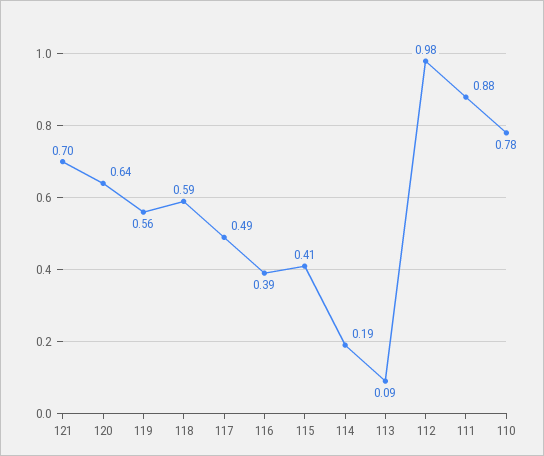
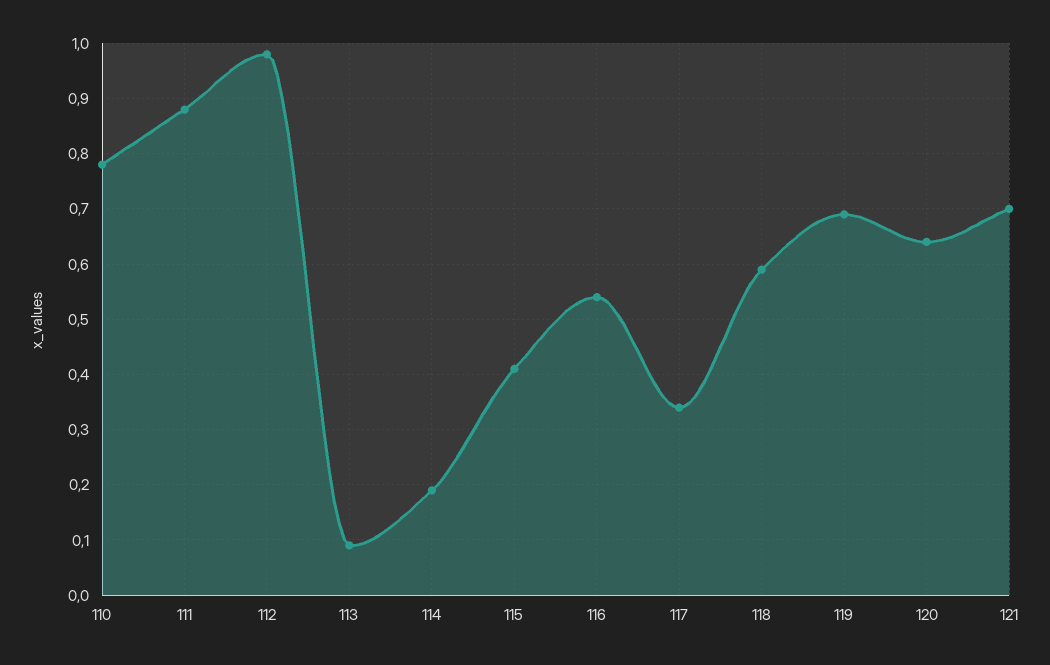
119: 0.56 -> 0.7
117: 0.49 -> 0.35
116: 0.39 -> 0.55

